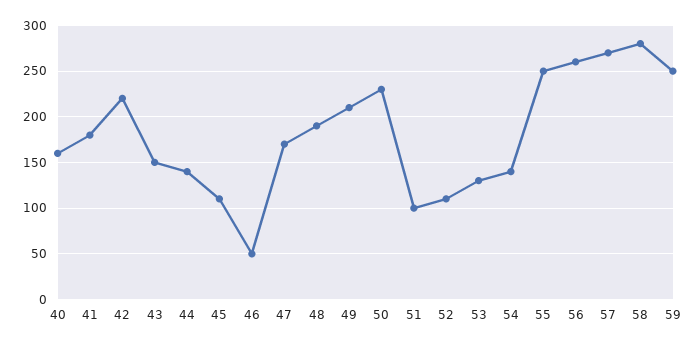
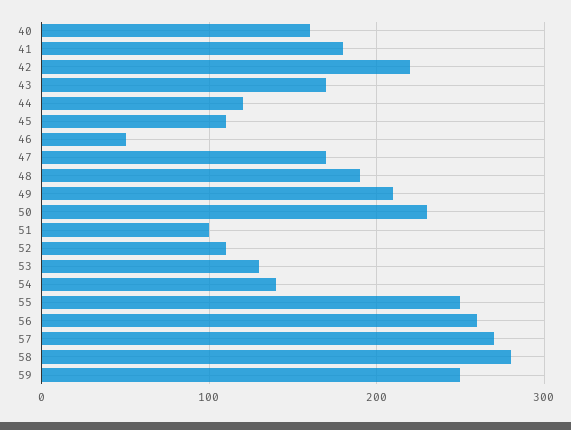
43: 150 -> 170
44: 140 -> 120

